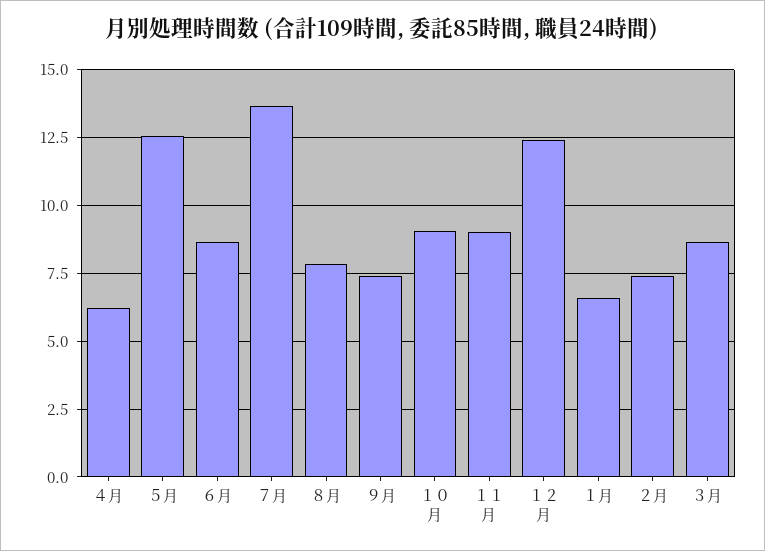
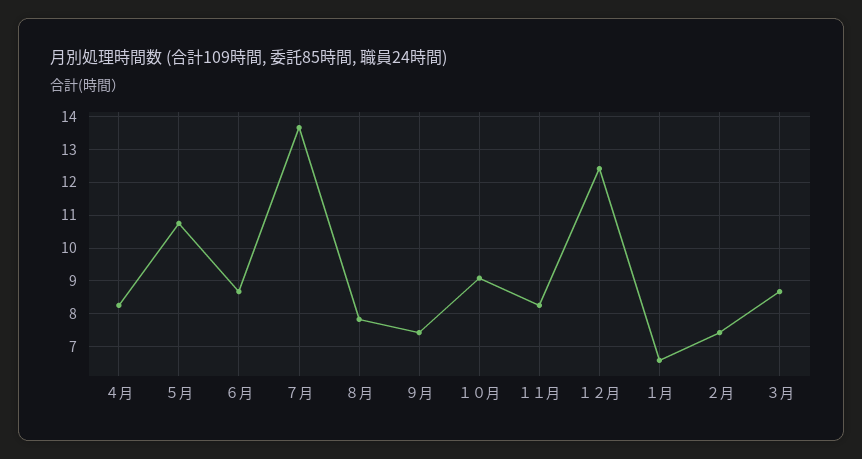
４月: 6.25 -> 8.2
５月: 12.5 -> 10.8
１１月: 9 -> 8.2

